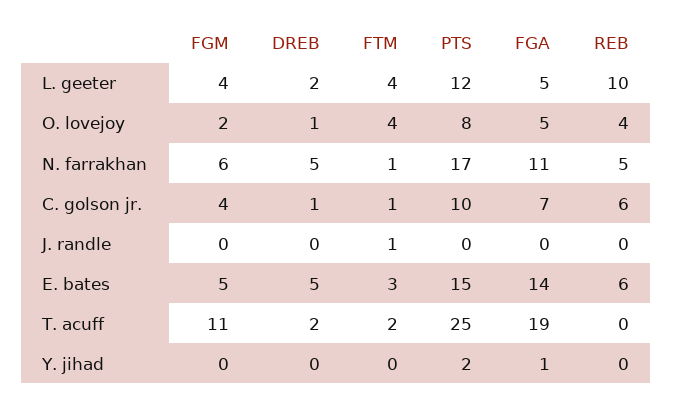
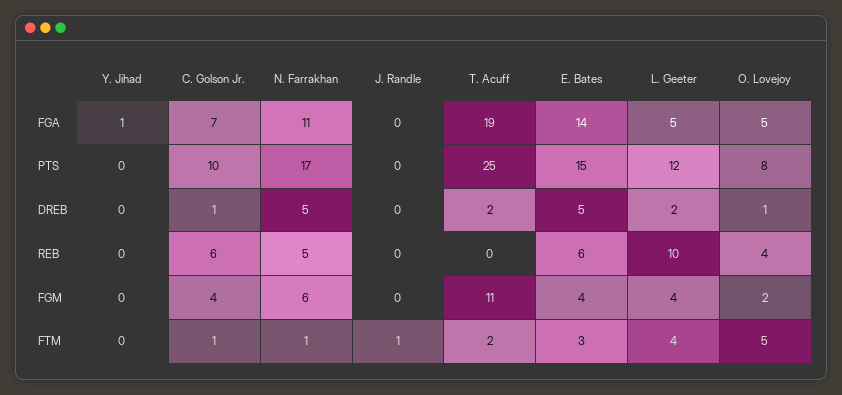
FTM, O. lovejoy: 4 -> 5
FGM, E. bates: 5 -> 4
PTS, Y. jihad: 2 -> 0

